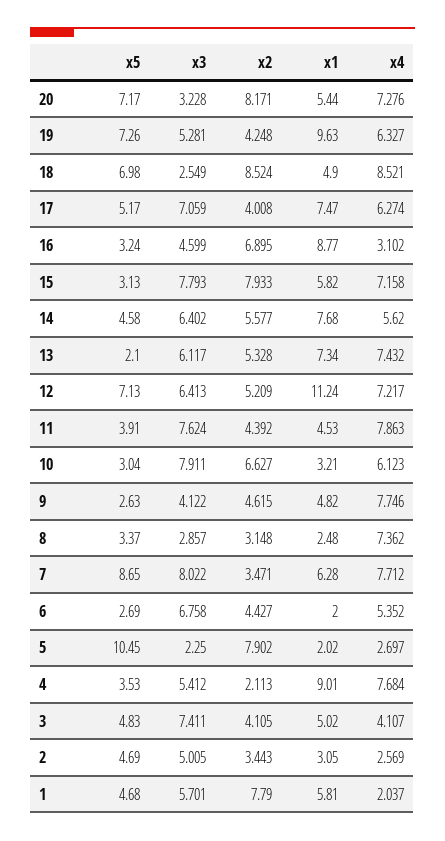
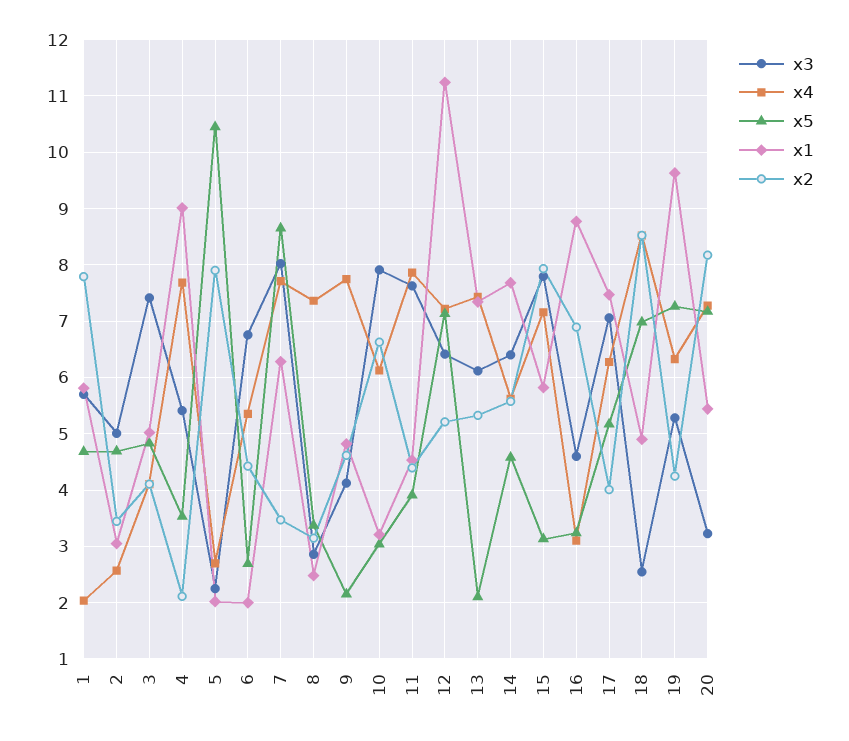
x5, 9: 2.63 -> 2.2

